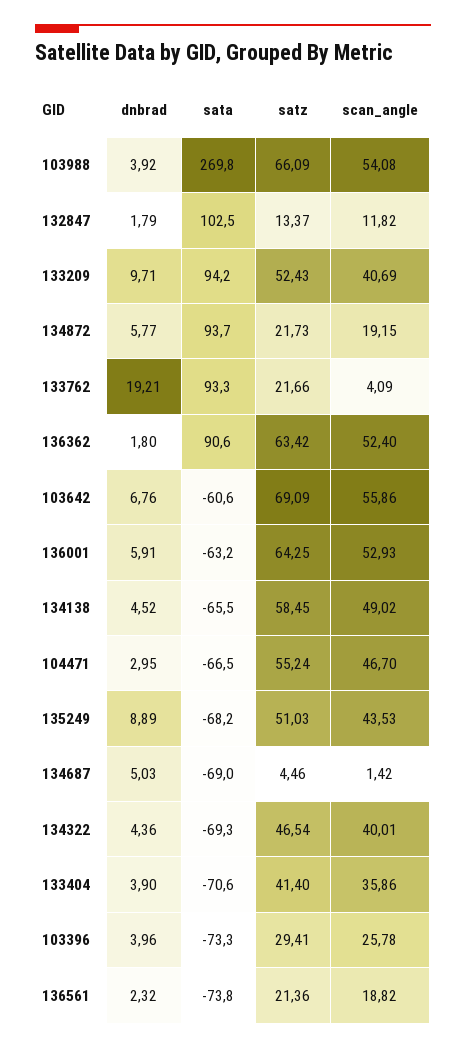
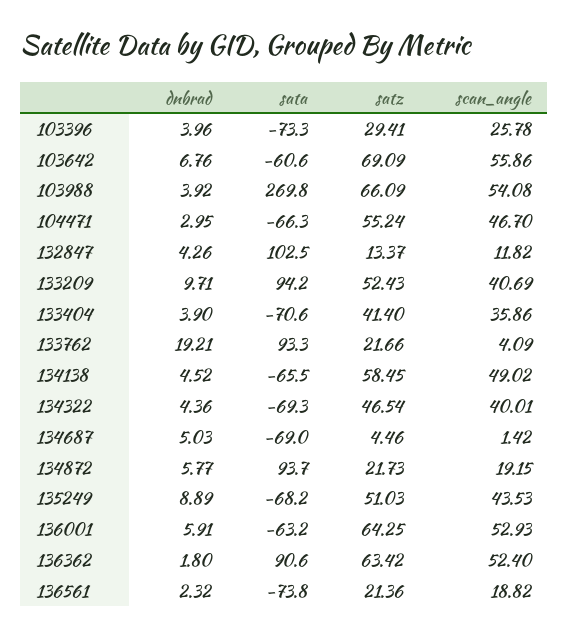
dnbrad, 132847: 1.79 -> 4.26
sata, 104471: -66.5 -> -66.3

